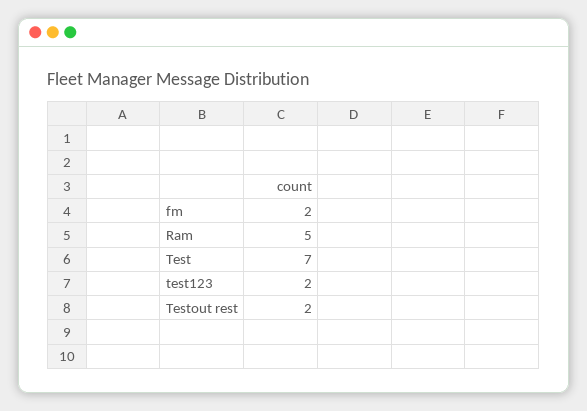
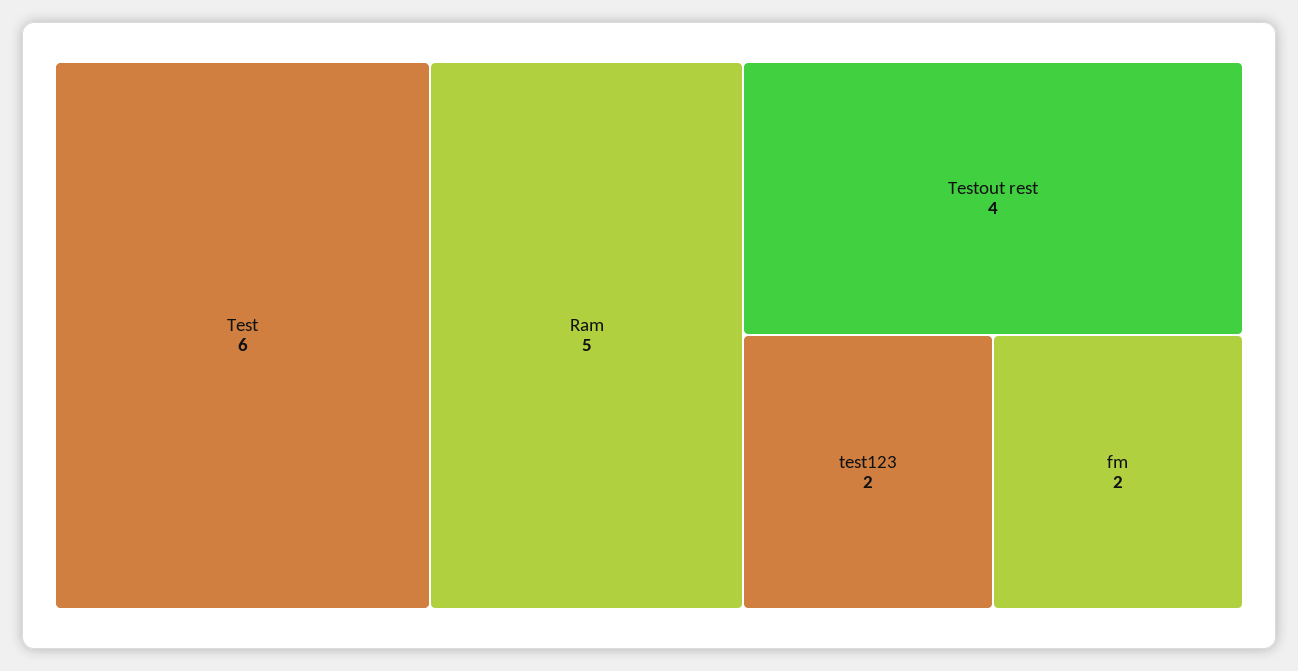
Test: 7 -> 6
Testout rest: 2 -> 4

